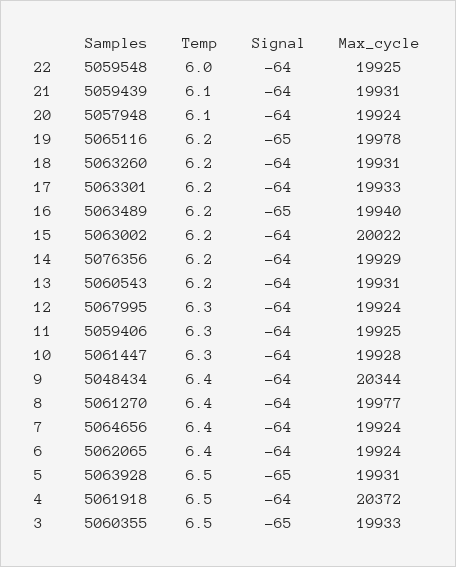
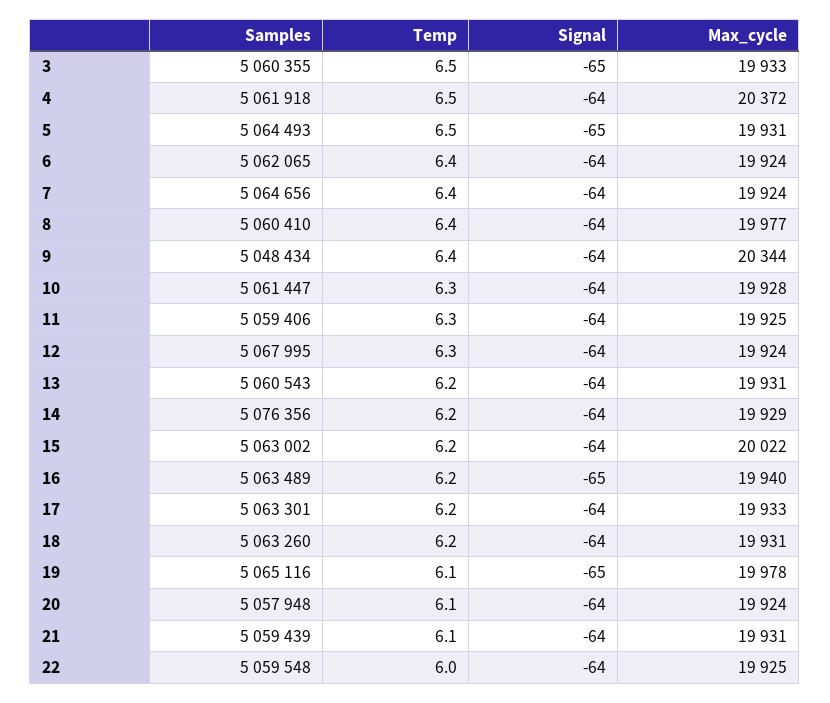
Temp, 19: 6.2 -> 6.1
Samples, 8: 5061270 -> 5060410
Samples, 5: 5063928 -> 5064493

